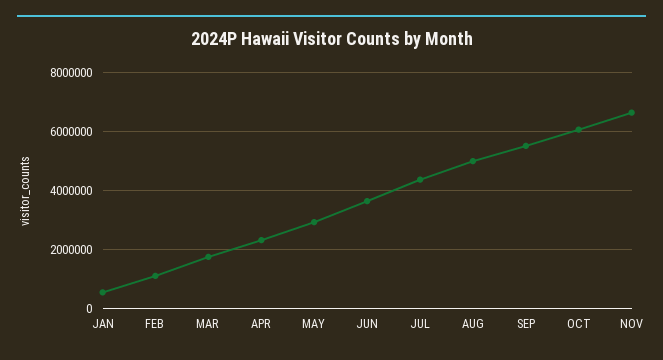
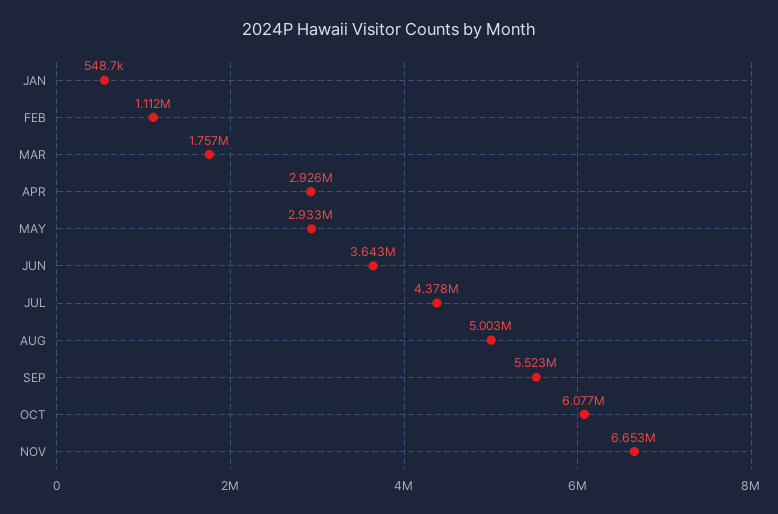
APR: 2250000 -> 2926000

